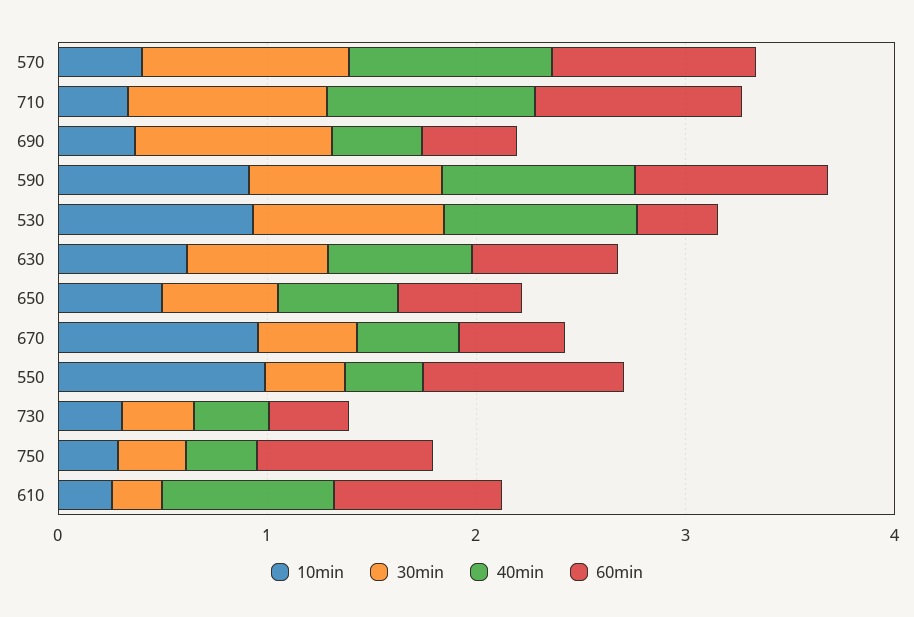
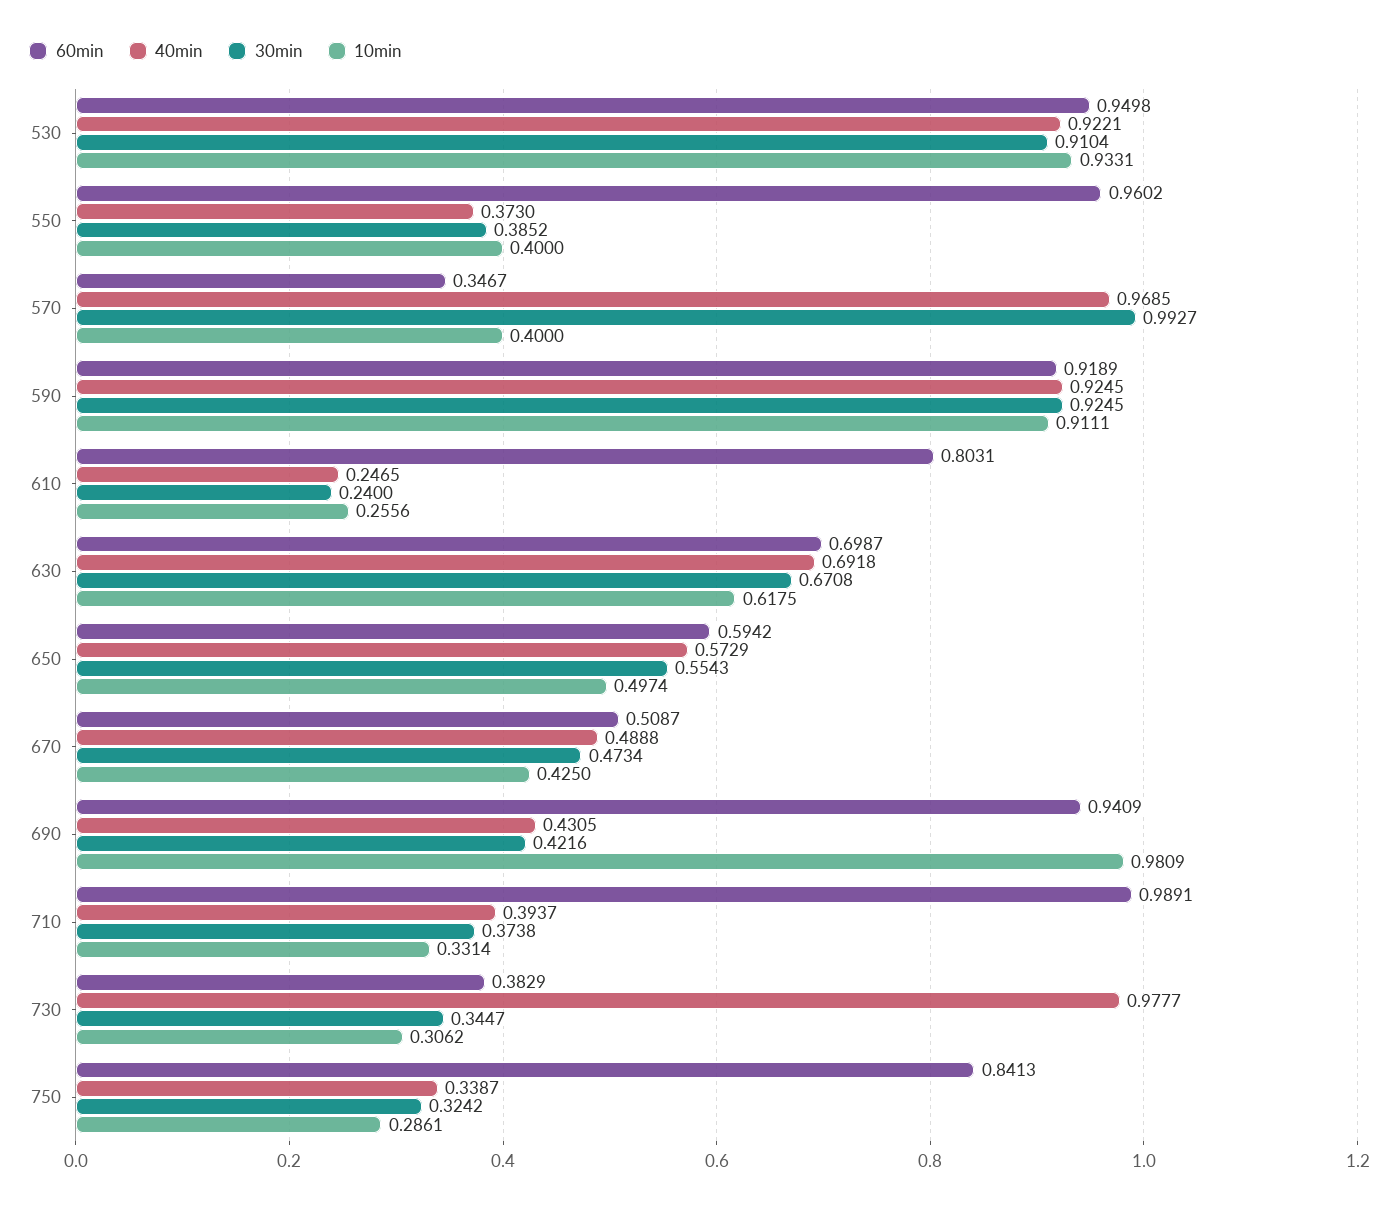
60min, 570: 1 -> 0.3467
30min, 710: 1 -> 0.3738
40min, 710: 1 -> 0.3937
10min, 690: 0.4 -> 0.9809
30min, 690: 1 -> 0.4216
60min, 690: 0.4 -> 0.9409
60min, 530: 0.4 -> 0.9498
10min, 670: 1 -> 0.425
10min, 550: 1 -> 0.4
40min, 730: 0.4 -> 0.9777
40min, 610: 0.8 -> 0.2465

